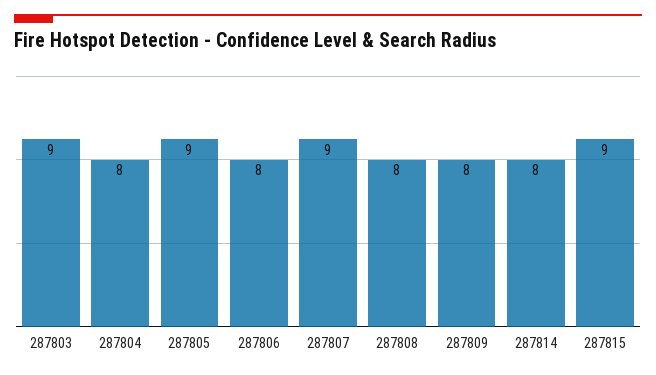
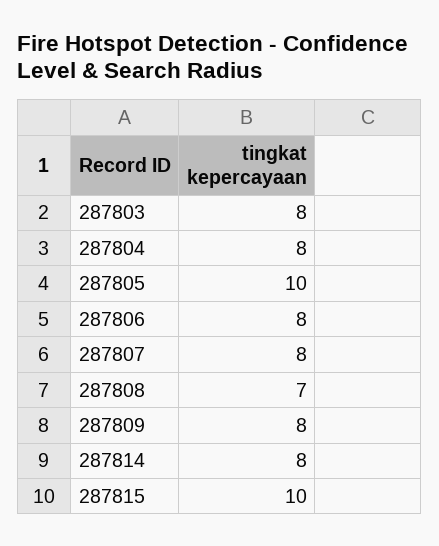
287803: 9 -> 8
287805: 9 -> 10
287807: 9 -> 8
287808: 8 -> 7
287815: 9 -> 10

